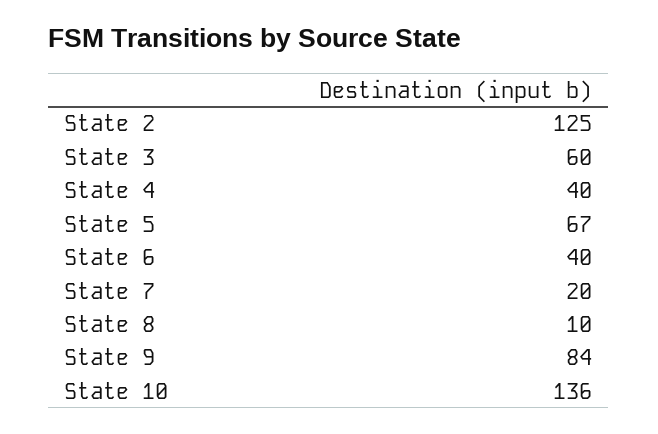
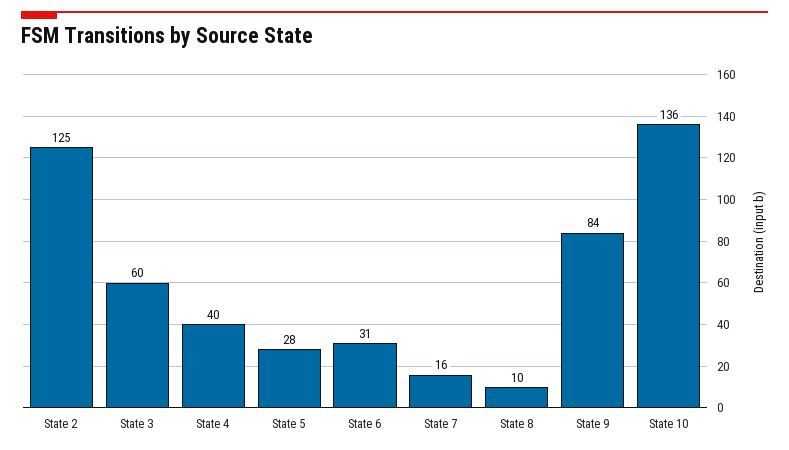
State 5: 67 -> 28
State 6: 40 -> 31
State 7: 20 -> 16

